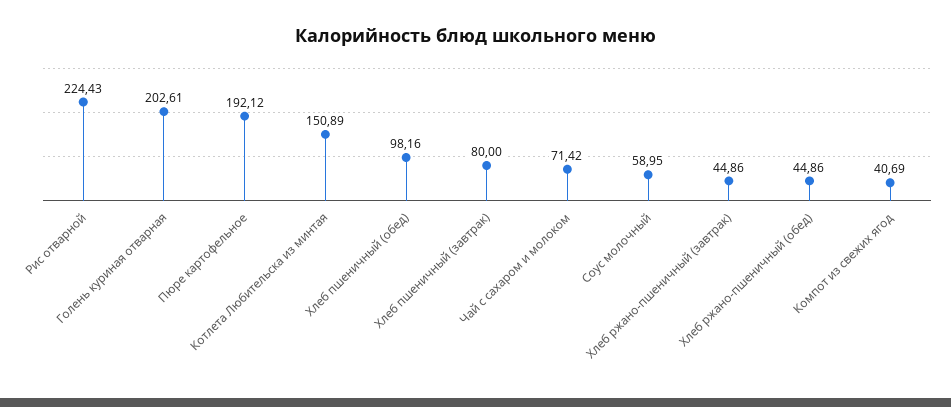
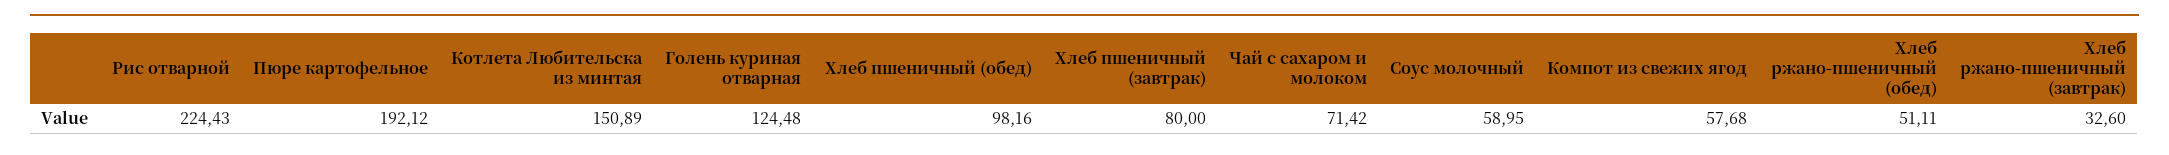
Голень куриная отварная: 202.61 -> 124.48
Хлеб ржано-пшеничный (завтрак): 44.86 -> 32.6
Хлеб ржано-пшеничный (обед): 44.86 -> 51.11
Компот из свежих ягод: 40.69 -> 57.68

